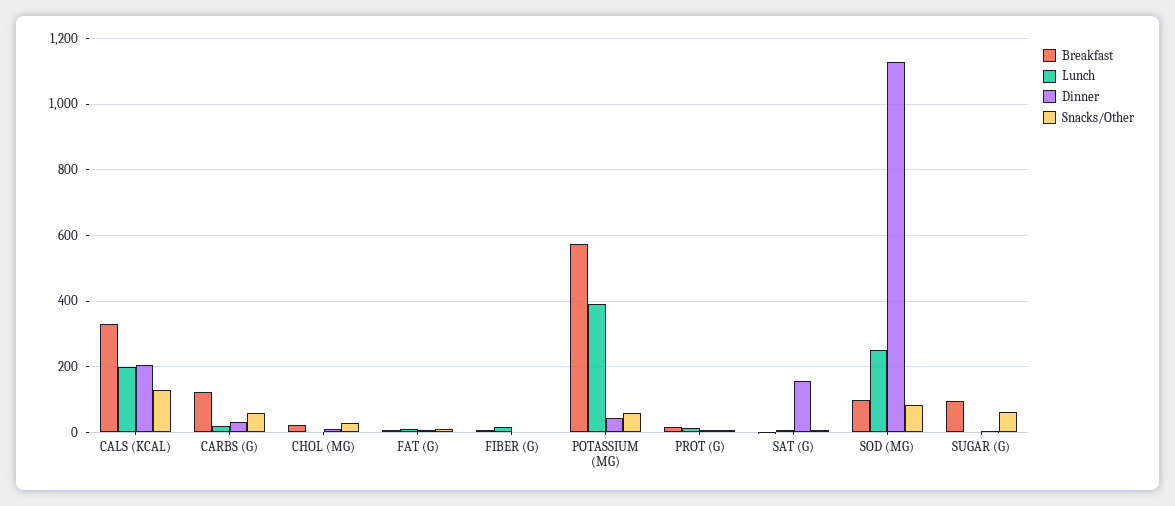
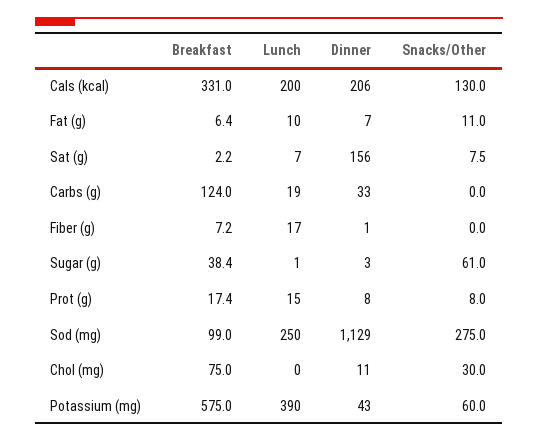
Snacks/Other, CARBS (G): 60 -> 0
Breakfast, CHOL (MG): 20 -> 75
Snacks/Other, SOD (MG): 80 -> 275
Breakfast, SUGAR (G): 100 -> 38.4

